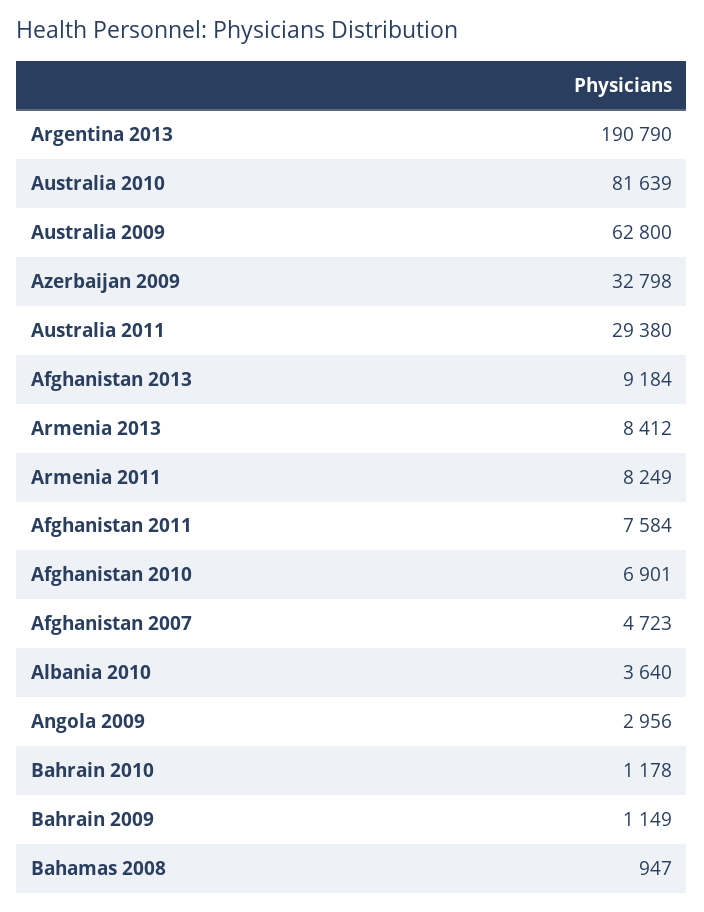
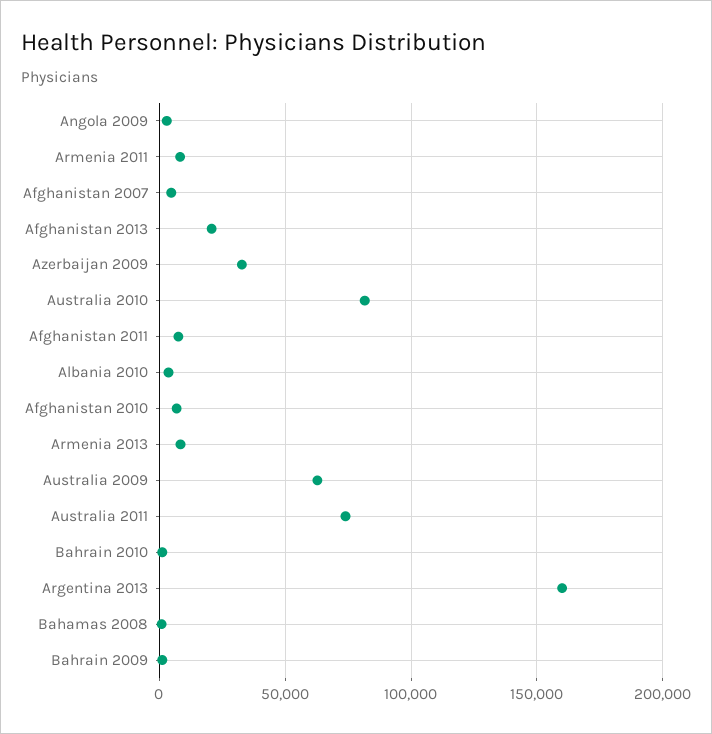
Argentina 2013: 190790 -> 160000
Australia 2011: 29380 -> 75000
Afghanistan 2013: 9184 -> 20000

